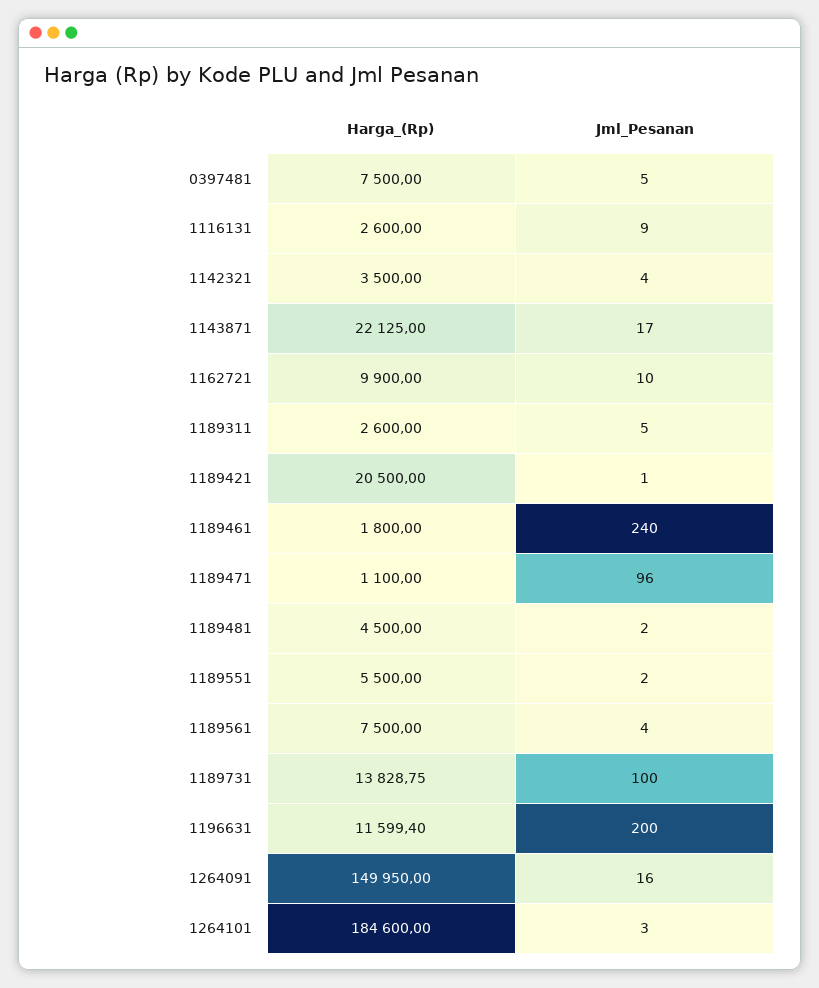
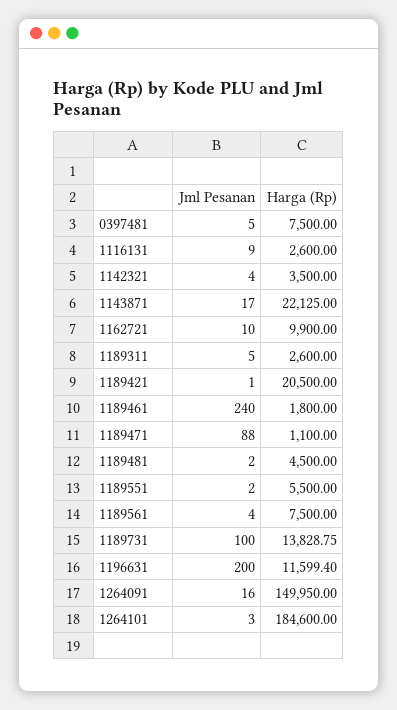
Jml_Pesanan, 1189471: 96 -> 88

